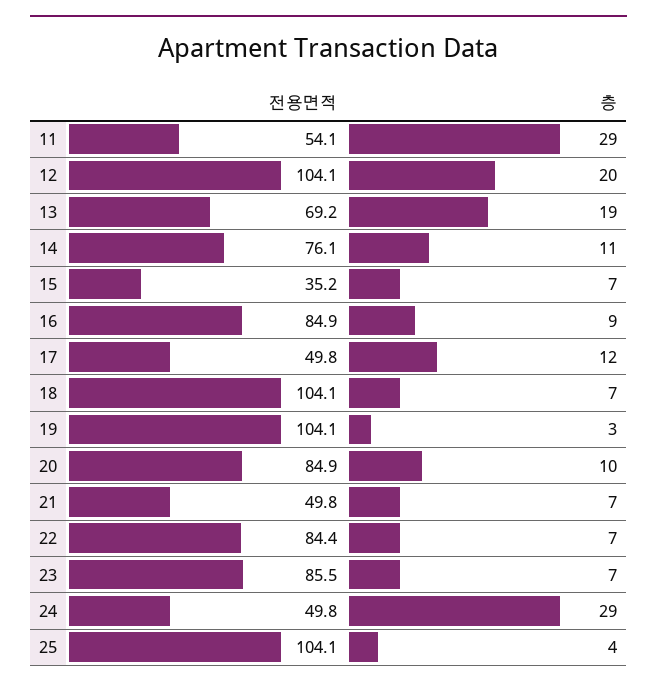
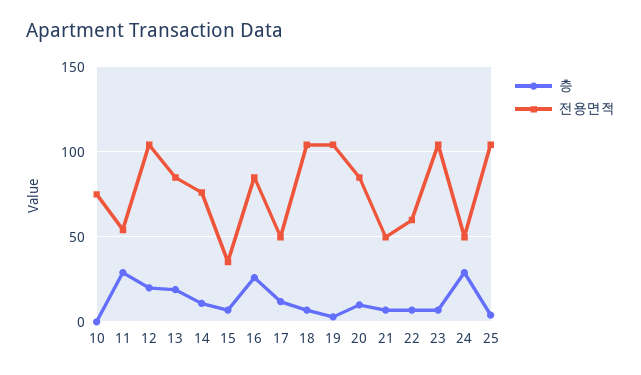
전용면적, 13: 69.2 -> 85
층, 16: 9 -> 25
전용면적, 22: 84.4 -> 60
전용면적, 23: 85.5 -> 105
층, 10: none -> 0
전용면적, 10: none -> 75

